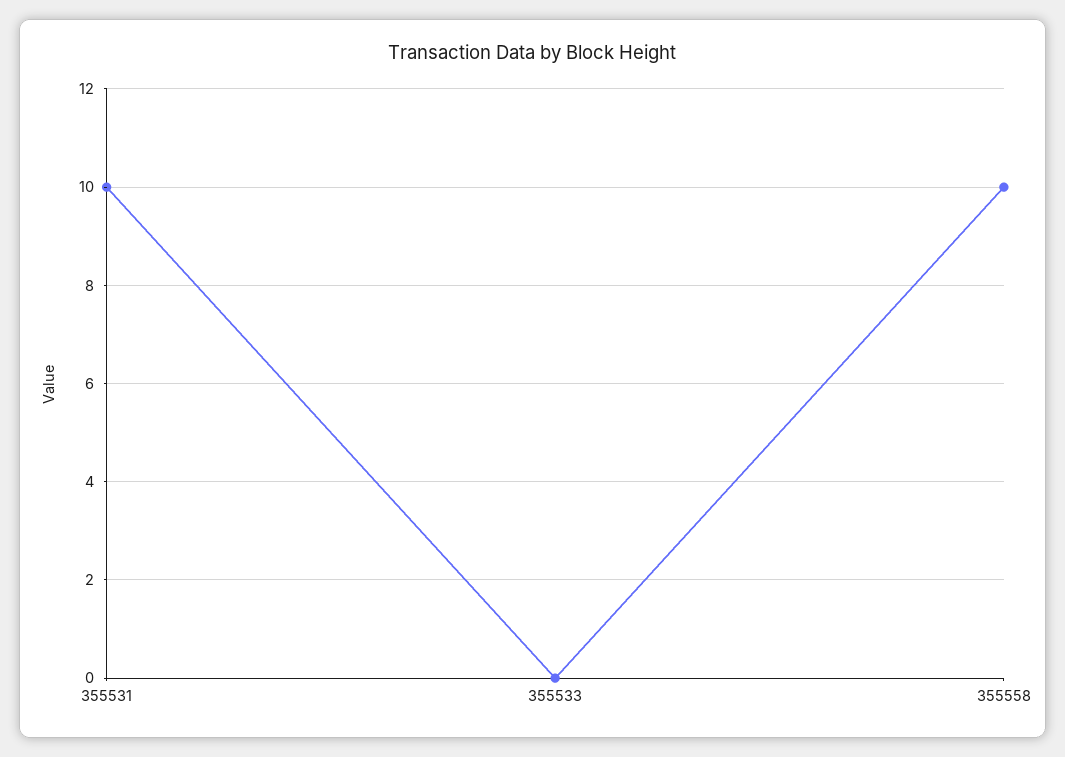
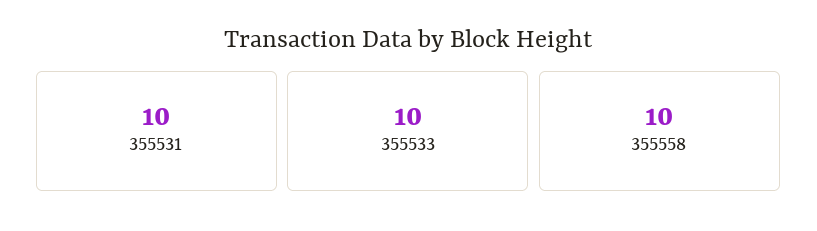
355533: 0 -> 10

